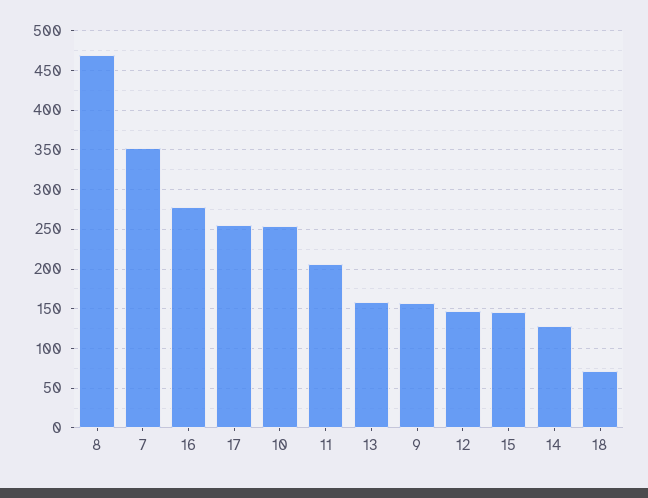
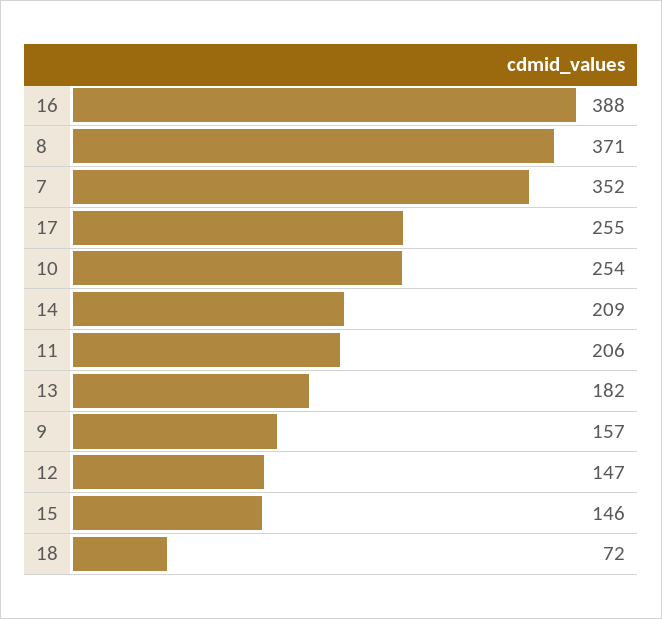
8: 470 -> 371
16: 280 -> 388
13: 160 -> 182
14: 130 -> 209

